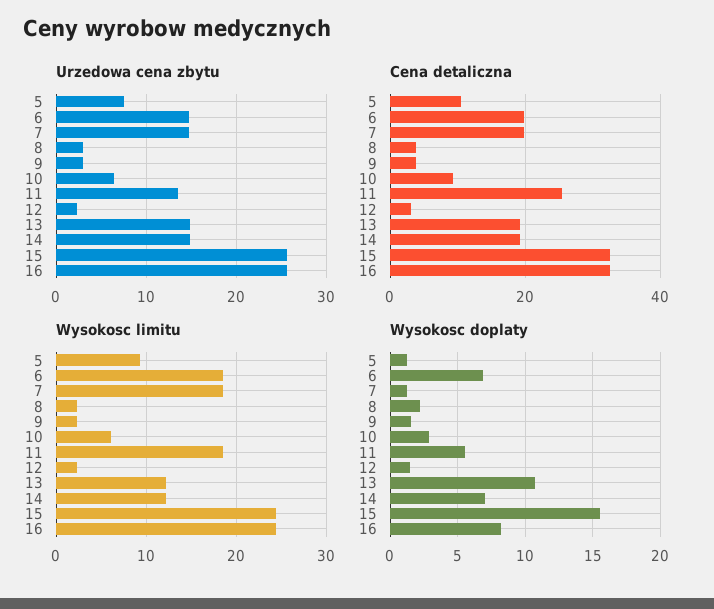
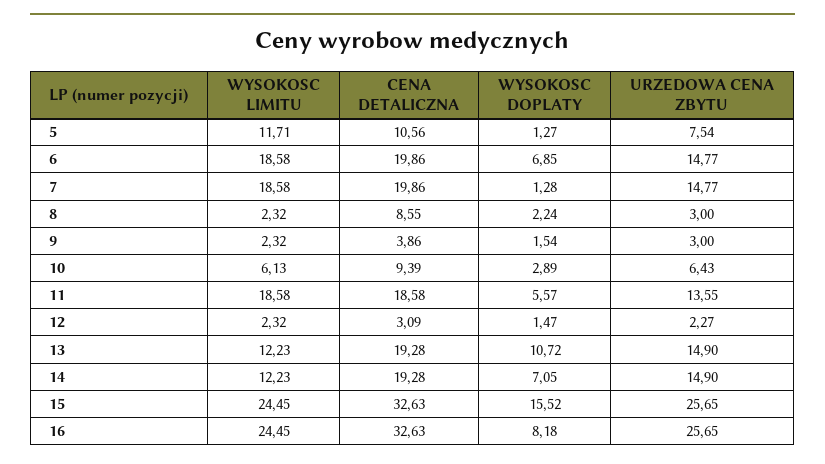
Cena detaliczna, 8: 4 -> 8.55
Cena detaliczna, 11: 26 -> 18.58
Wysokosc limitu, 5: 9 -> 11.71

